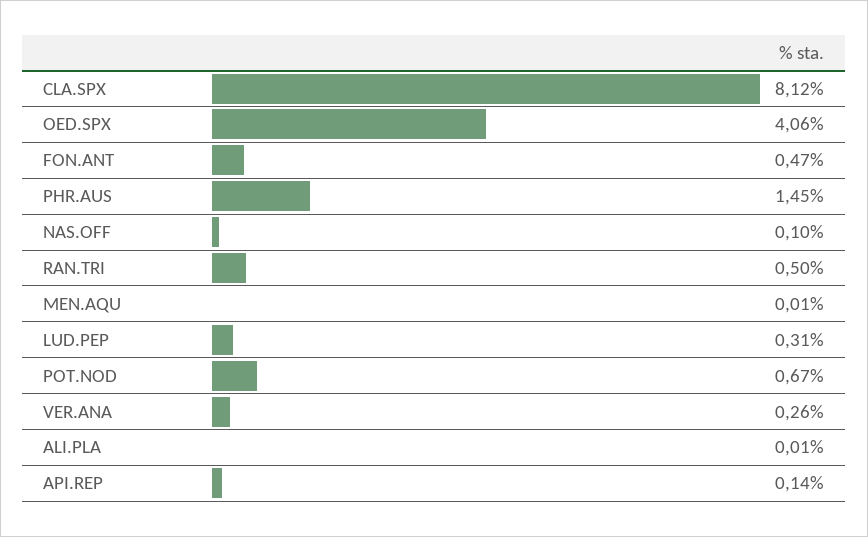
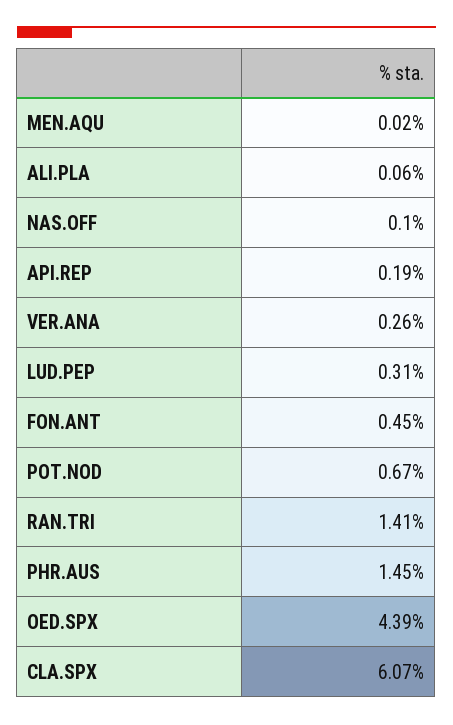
CLA.SPX: 8.12 -> 6.07
OED.SPX: 4.06 -> 4.39
FON.ANT: 0.47 -> 0.45
RAN.TRI: 0.5 -> 1.41
MEN.AQU: 0.01 -> 0.02
ALI.PLA: 0.01 -> 0.06
API.REP: 0.14 -> 0.19

